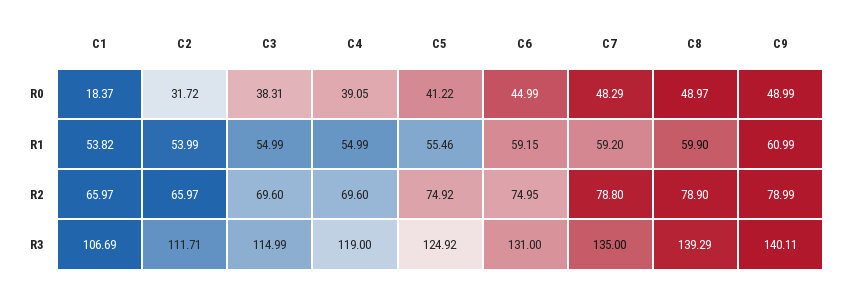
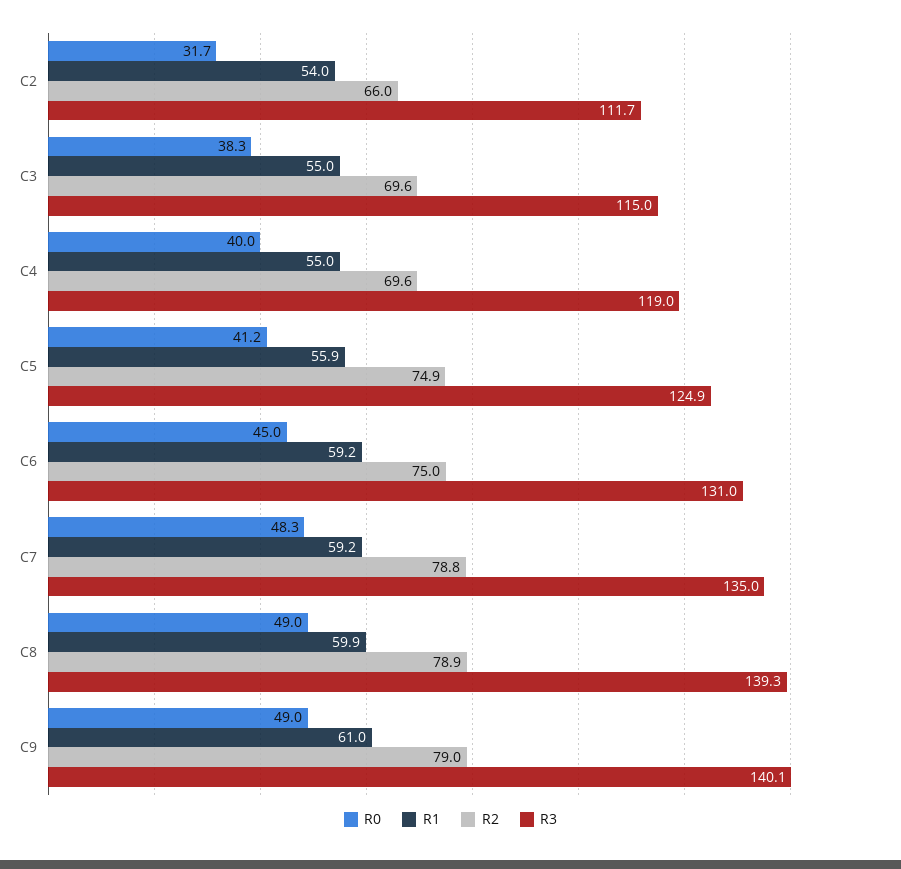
R0, C1: 18.37 -> none
R0, C4: 39.05 -> 40
R1, C1: 53.82 -> none
R1, C5: 55.46 -> 55.9
R2, C1: 65.97 -> none
R3, C1: 106.69 -> none

